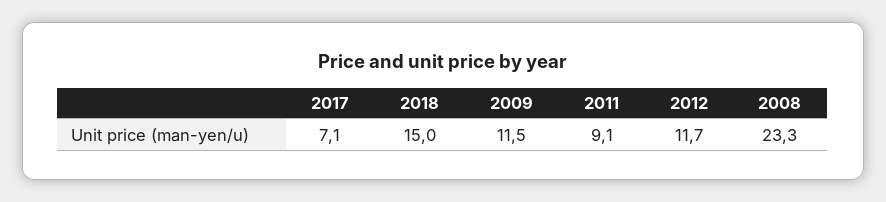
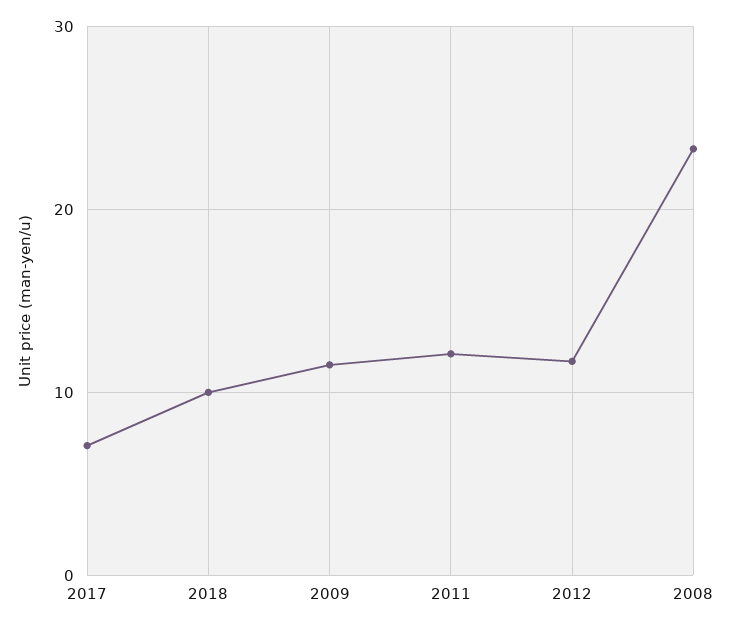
2018: 15 -> 10
2011: 9.1 -> 12

